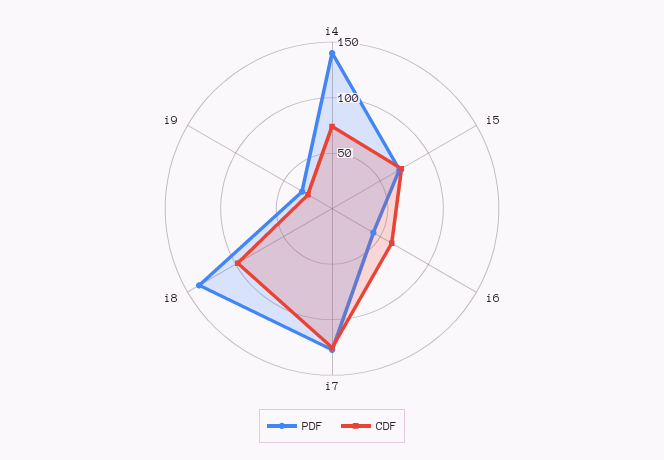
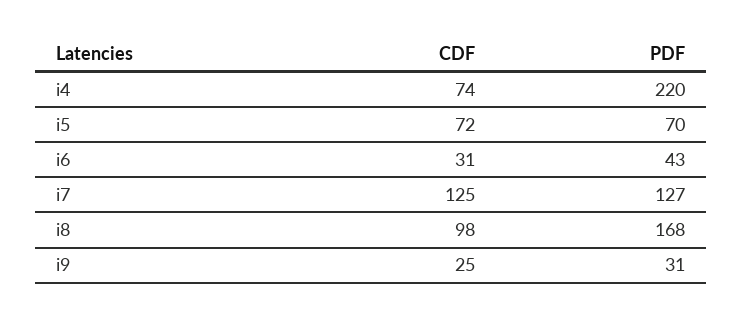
PDF, i4: 140 -> 220
CDF, i6: 60 -> 31
PDF, i8: 140 -> 168

